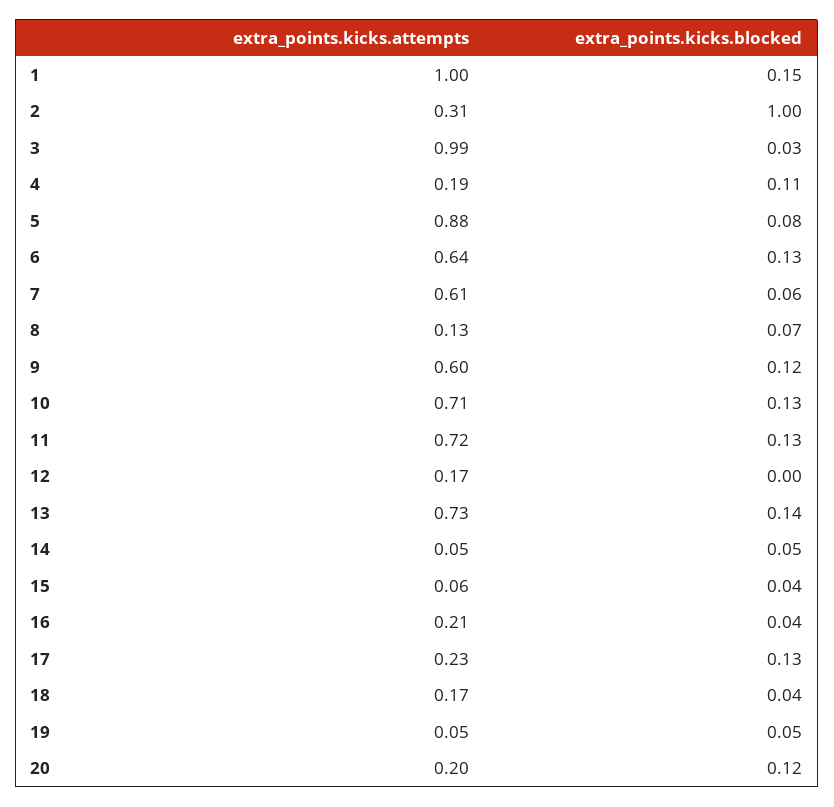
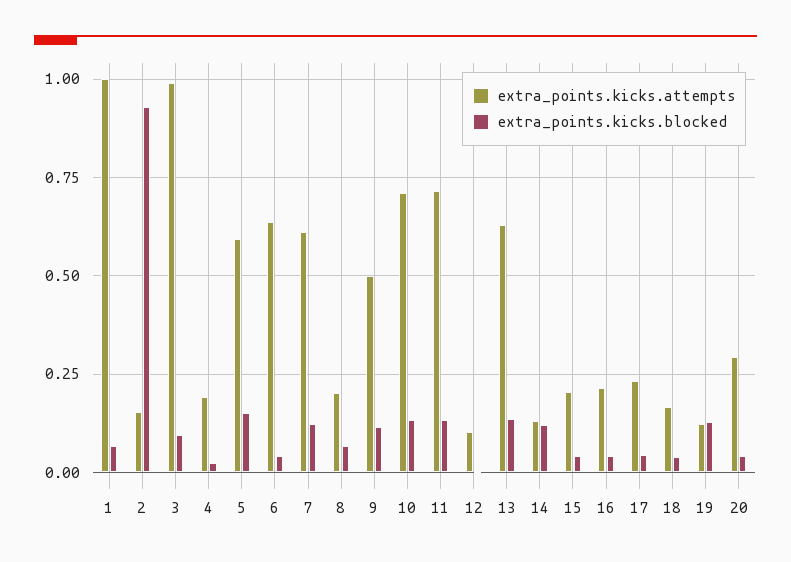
extra_points.kicks.blocked, 1: 0.15 -> 0.075
extra_points.kicks.attempts, 2: 0.31 -> 0.15
extra_points.kicks.blocked, 2: 1 -> 0.925
extra_points.kicks.blocked, 3: 0.03 -> 0.1
extra_points.kicks.blocked, 4: 0.11 -> 0.025
extra_points.kicks.attempts, 5: 0.88 -> 0.6
extra_points.kicks.blocked, 5: 0.08 -> 0.15
extra_points.kicks.blocked, 6: 0.13 -> 0.05
extra_points.kicks.blocked, 7: 0.06 -> 0.125
extra_points.kicks.attempts, 8: 0.13 -> 0.2
extra_points.kicks.attempts, 9: 0.6 -> 0.5
extra_points.kicks.attempts, 12: 0.17 -> 0.1
extra_points.kicks.attempts, 13: 0.73 -> 0.625
extra_points.kicks.attempts, 14: 0.05 -> 0.125
extra_points.kicks.blocked, 14: 0.05 -> 0.125
extra_points.kicks.attempts, 15: 0.06 -> 0.2
extra_points.kicks.blocked, 17: 0.13 -> 0.05
extra_points.kicks.attempts, 19: 0.05 -> 0.125
extra_points.kicks.blocked, 19: 0.05 -> 0.125
extra_points.kicks.attempts, 20: 0.2 -> 0.3
extra_points.kicks.blocked, 20: 0.12 -> 0.05

